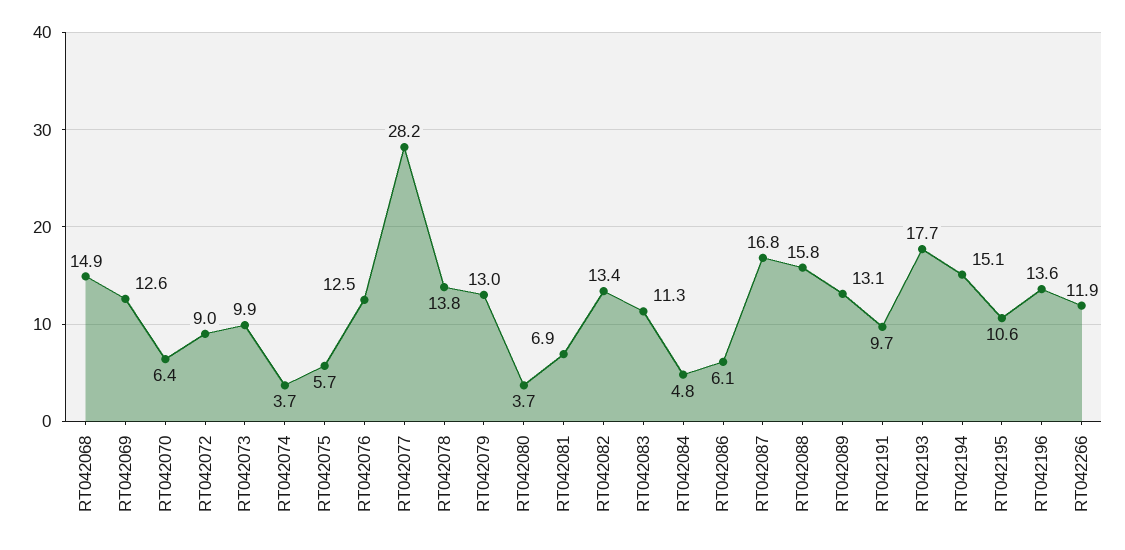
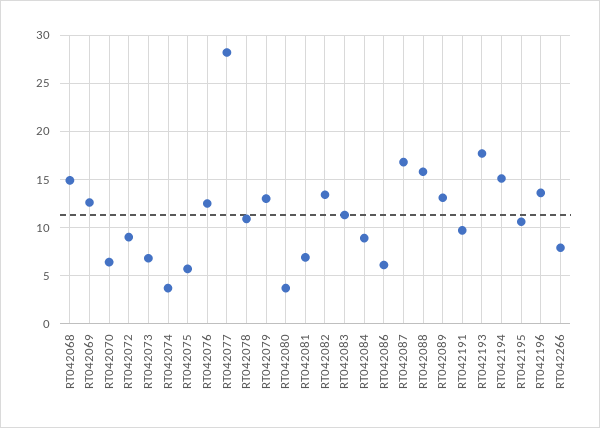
RT042073: 9.9 -> 7
RT042078: 13.8 -> 11
RT042084: 4.8 -> 9
RT042266: 11.9 -> 8

